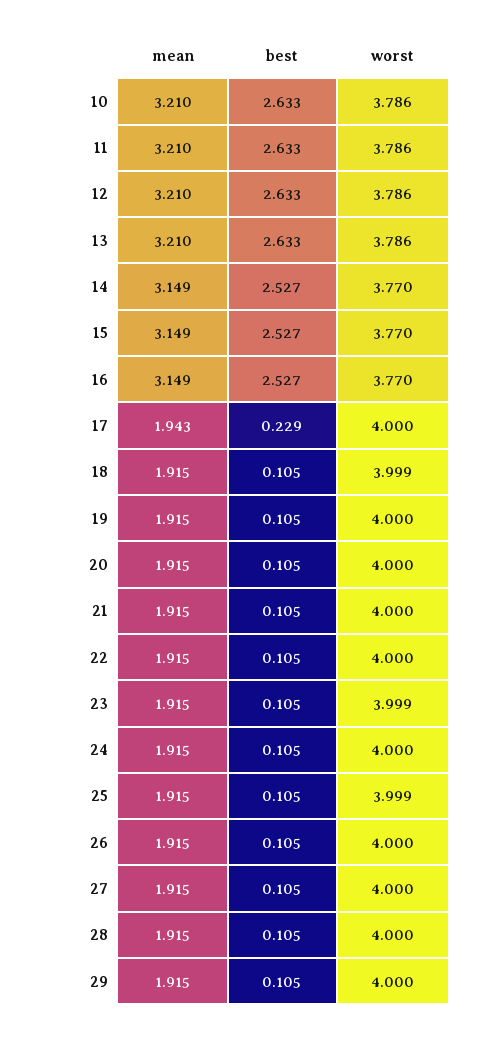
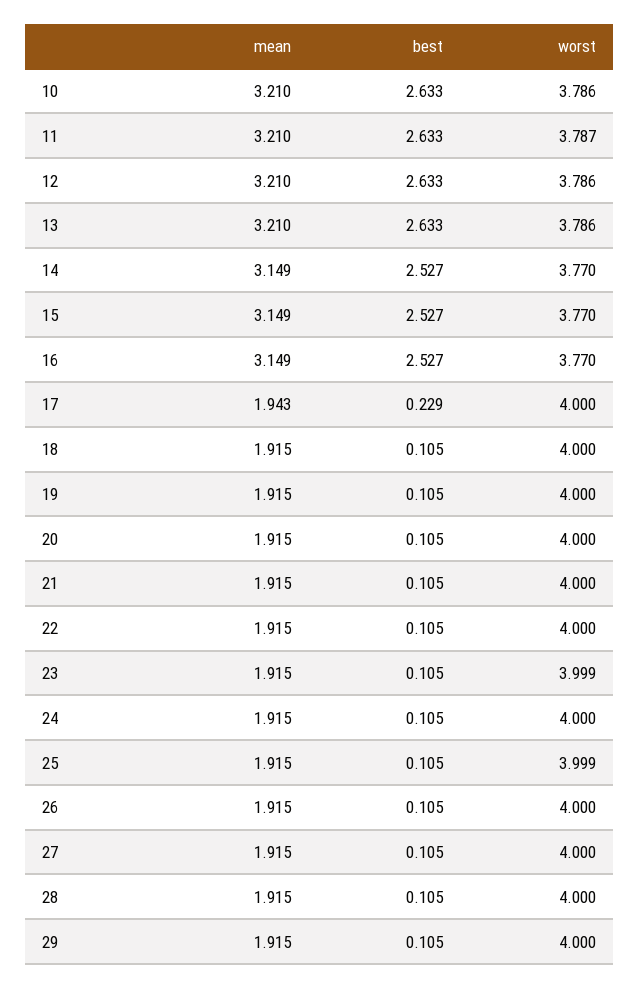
worst, 11: 3.786 -> 3.787
worst, 18: 3.999 -> 4

